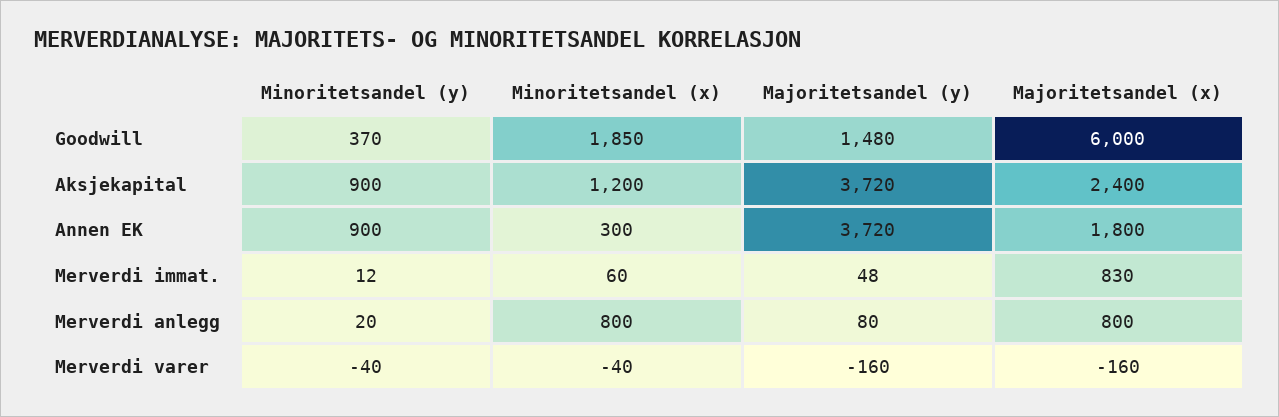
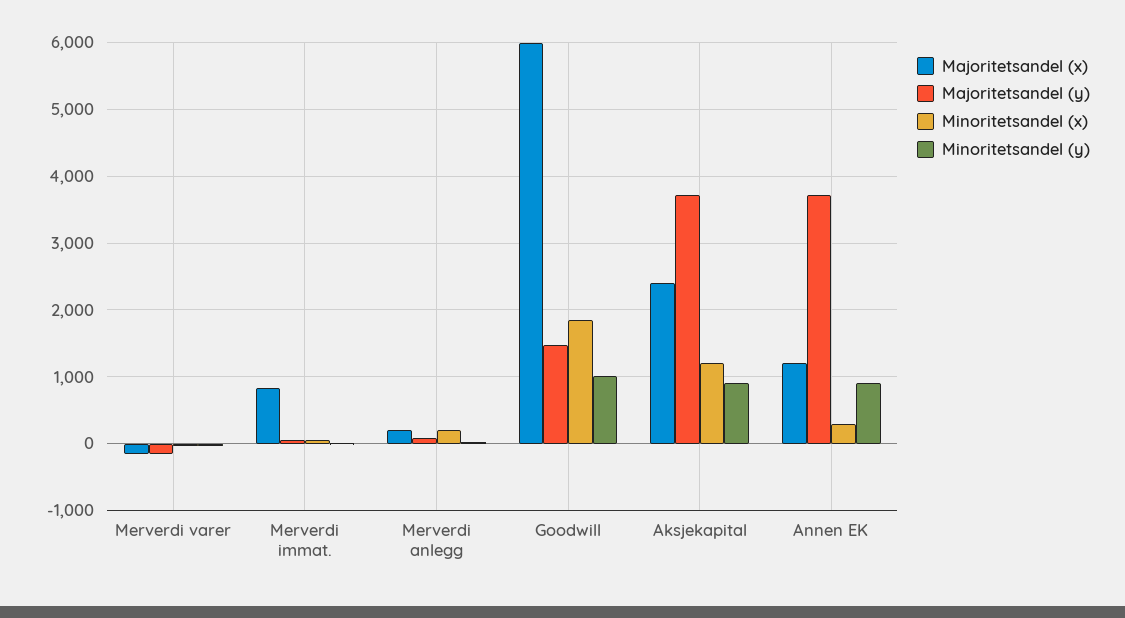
Minoritetsandel (y), Goodwill: 370 -> 1000
Majoritetsandel (x), Annen EK: 1800 -> 1200
Minoritetsandel (x), Merverdi anlegg: 800 -> 200
Majoritetsandel (x), Merverdi anlegg: 800 -> 200

